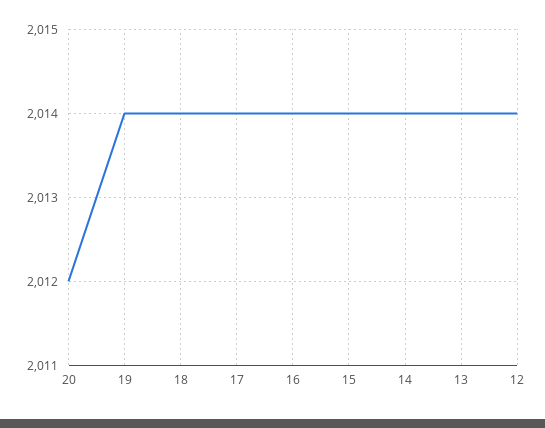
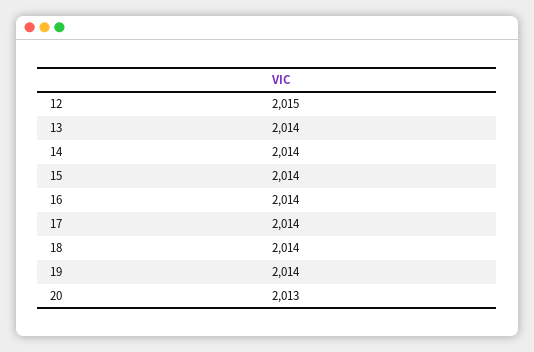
20: 2012 -> 2013
12: 2014 -> 2015

